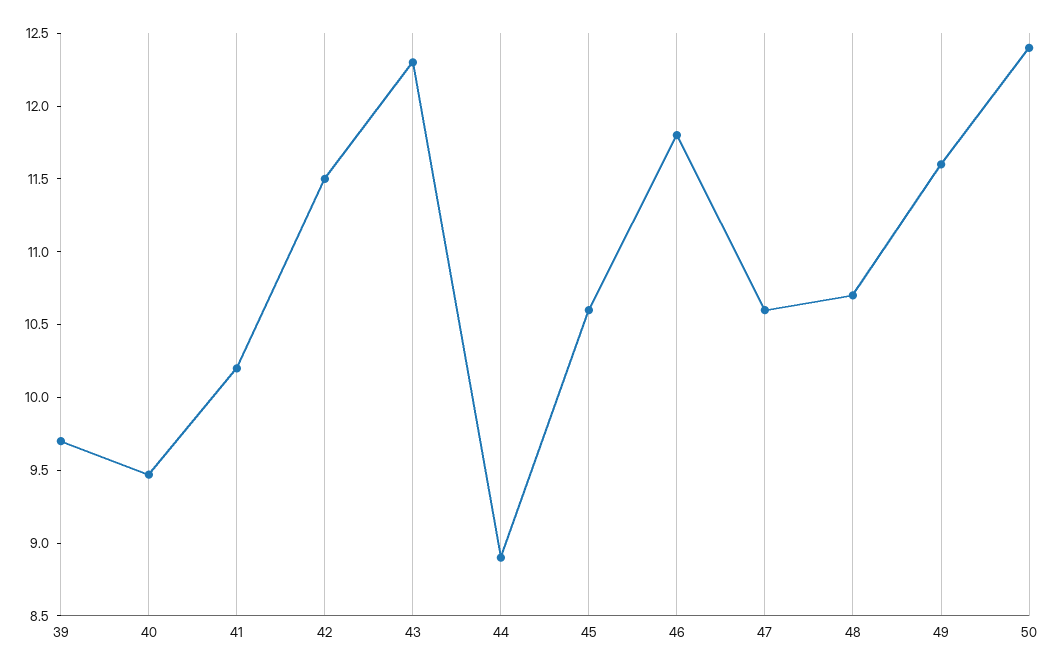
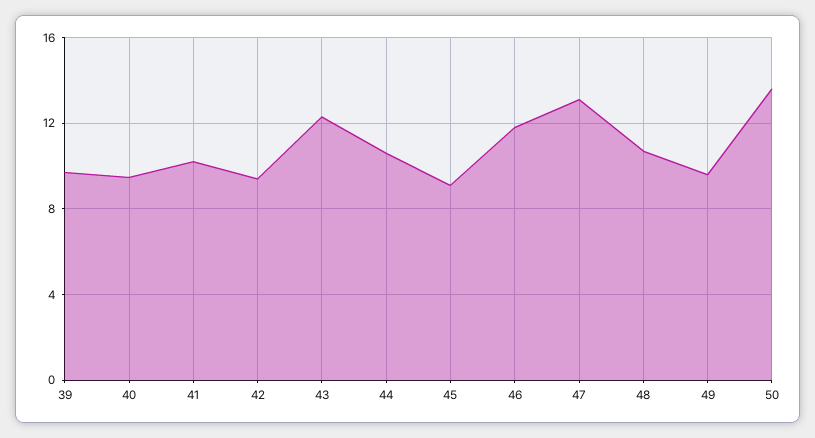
42: 11.5 -> 9.5
44: 8.9 -> 10.5
45: 10.6 -> 9
47: 10.6 -> 13
49: 11.6 -> 9.5
50: 12.4 -> 13.5

